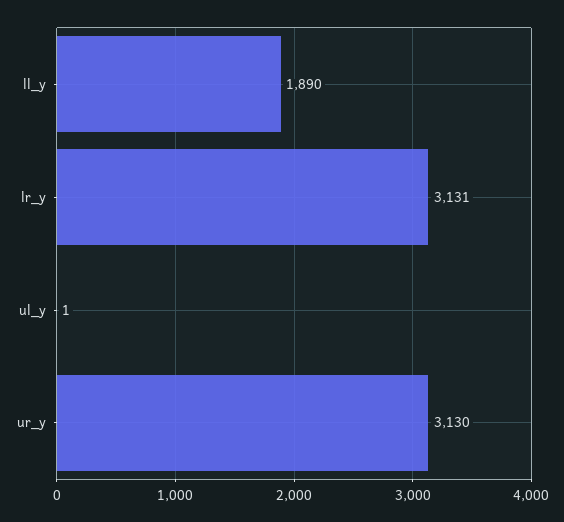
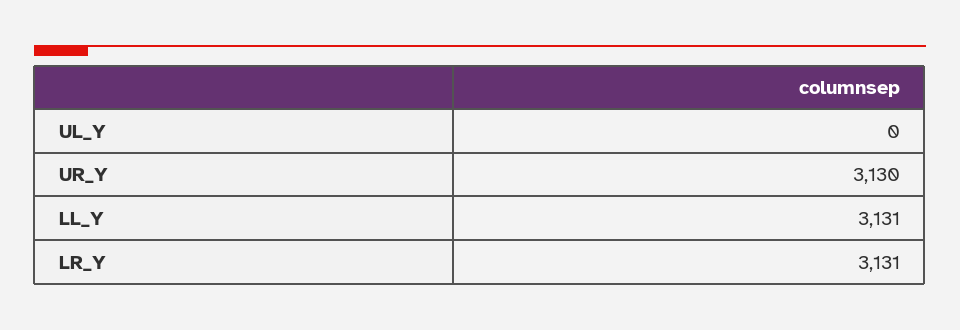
ll_y: 1890 -> 3131
ul_y: 1 -> 0

